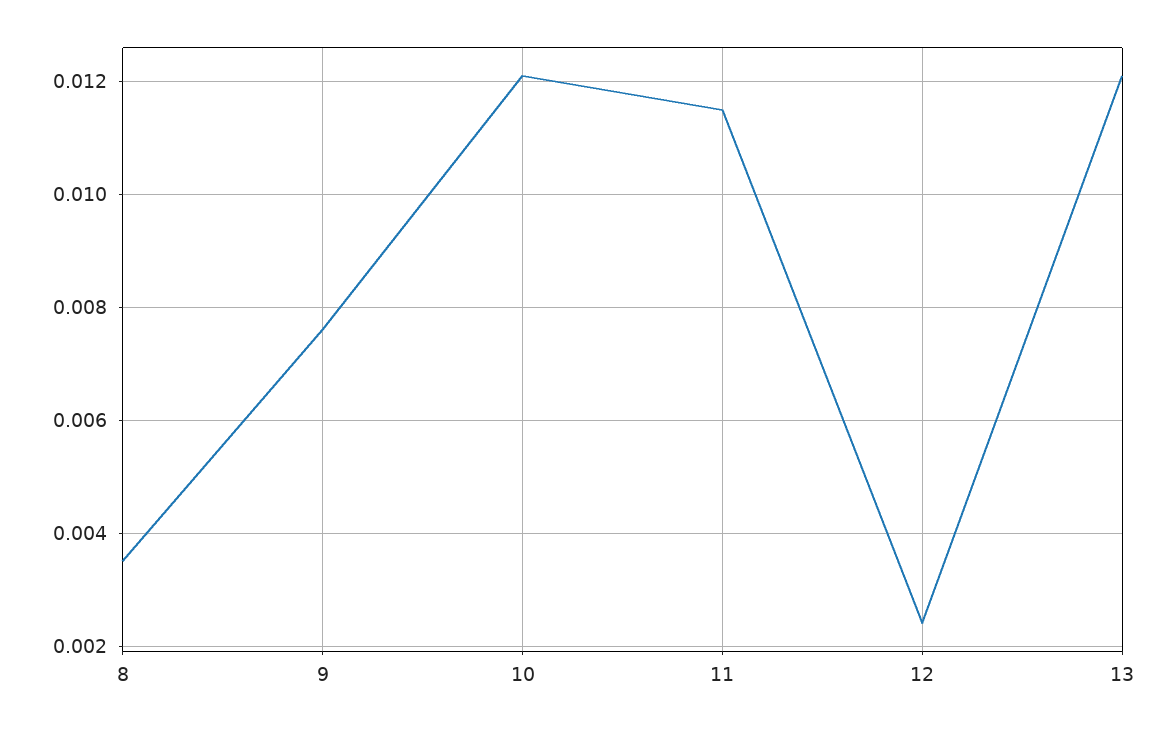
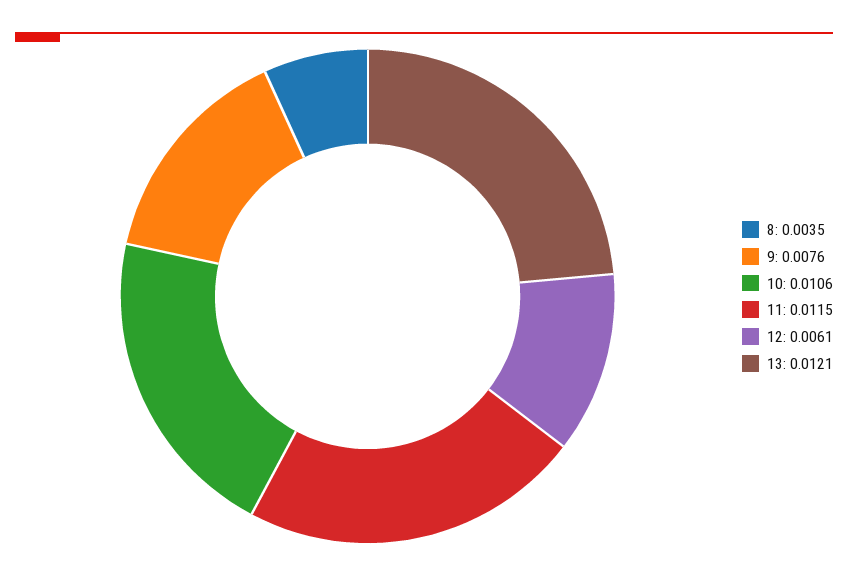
10: 0.012 -> 0.0106
12: 0.0025 -> 0.0061

